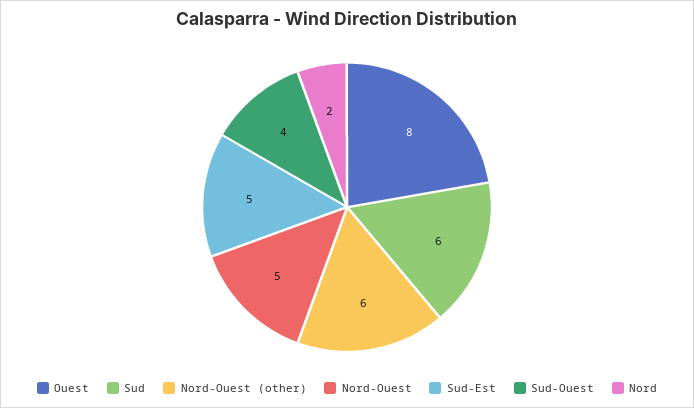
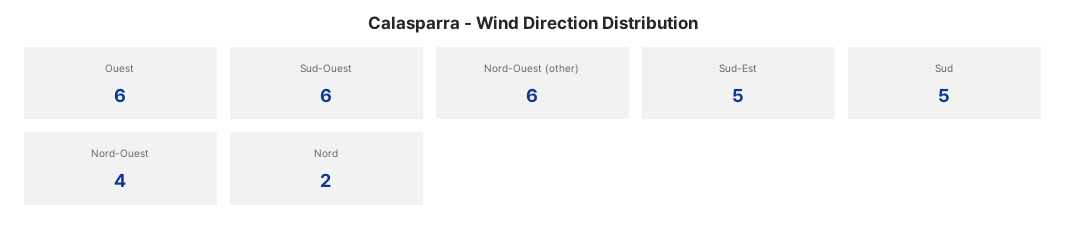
Ouest: 8 -> 6
Sud: 6 -> 5
Nord-Ouest: 5 -> 4
Sud-Ouest: 4 -> 6

